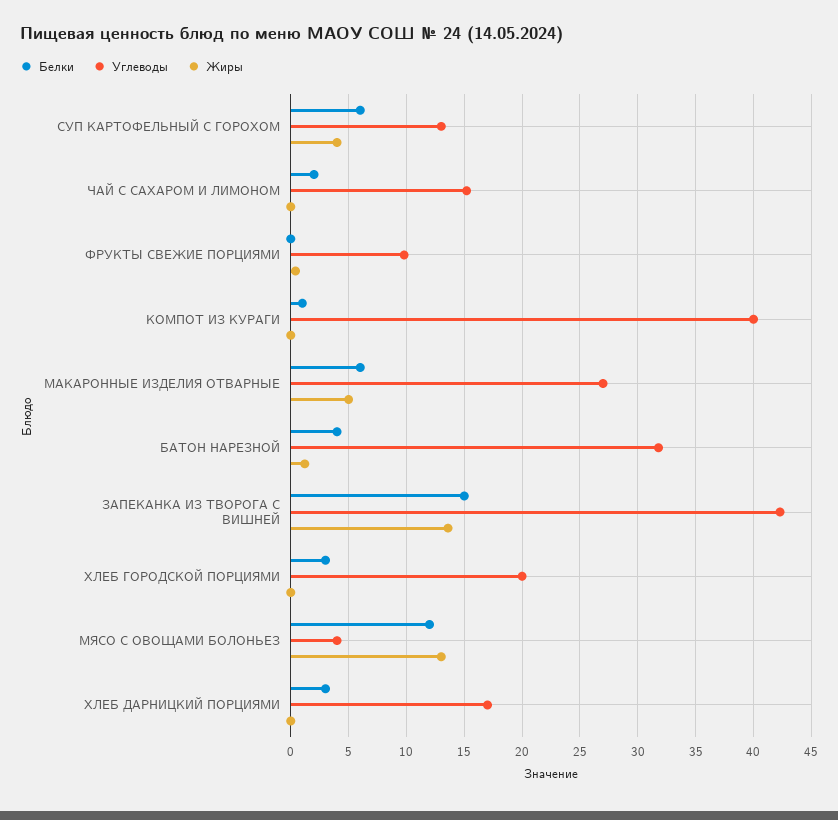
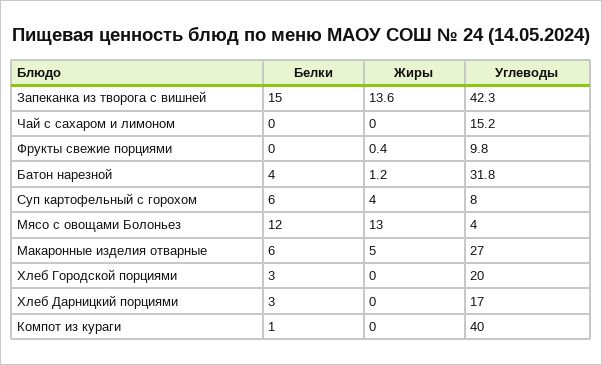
Углеводы, СУП КАРТОФЕЛЬНЫЙ С ГОРОХОМ: 13 -> 8
Белки, ЧАЙ С САХАРОМ И ЛИМОНОМ: 2 -> 0

